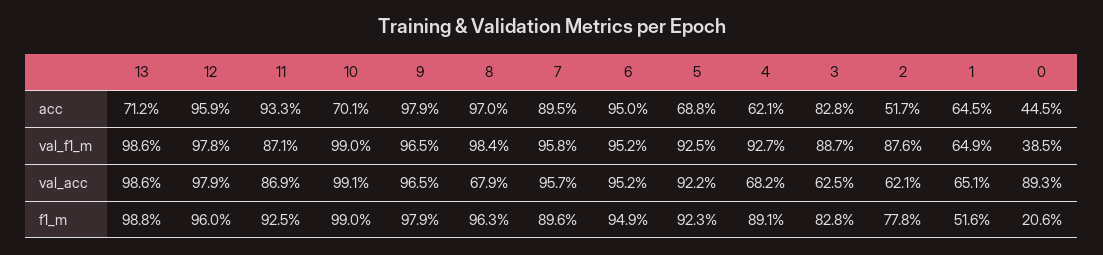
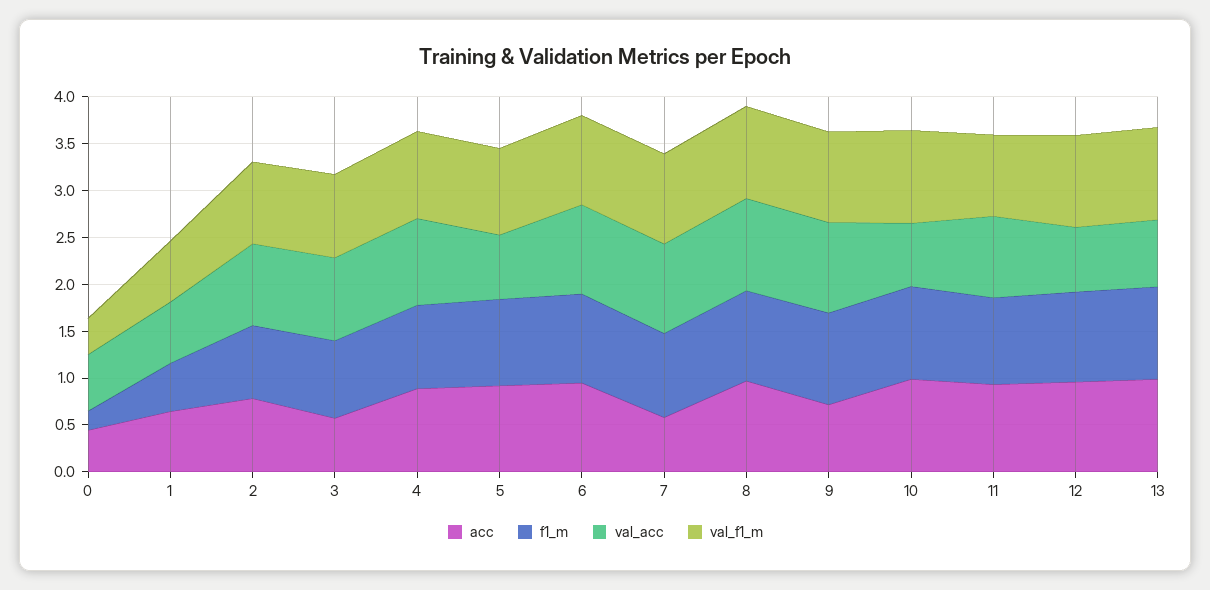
acc, 13: 0.712 -> 1
acc, 10: 0.701 -> 1
acc, 9: 0.979 -> 0.7
acc, 7: 0.895 -> 0.6
acc, 5: 0.688 -> 0.9
acc, 4: 0.621 -> 0.9
acc, 3: 0.828 -> 0.6
acc, 2: 0.517 -> 0.8
val_acc, 13: 0.986 -> 0.7
val_acc, 12: 0.979 -> 0.7
val_acc, 10: 0.991 -> 0.7
val_acc, 8: 0.679 -> 1
val_acc, 5: 0.922 -> 0.7
val_acc, 4: 0.682 -> 0.9
val_acc, 3: 0.625 -> 0.9
val_acc, 2: 0.621 -> 0.9
val_acc, 0: 0.893 -> 0.6

